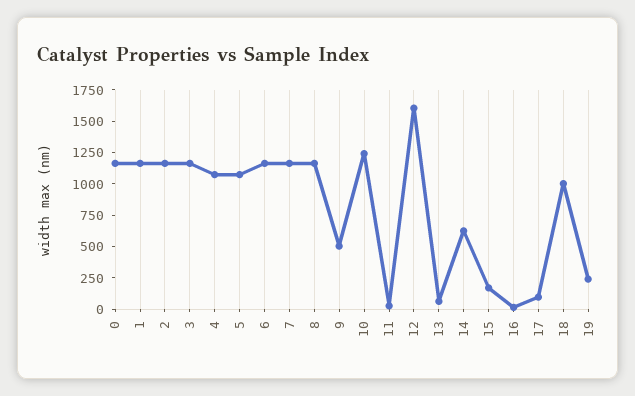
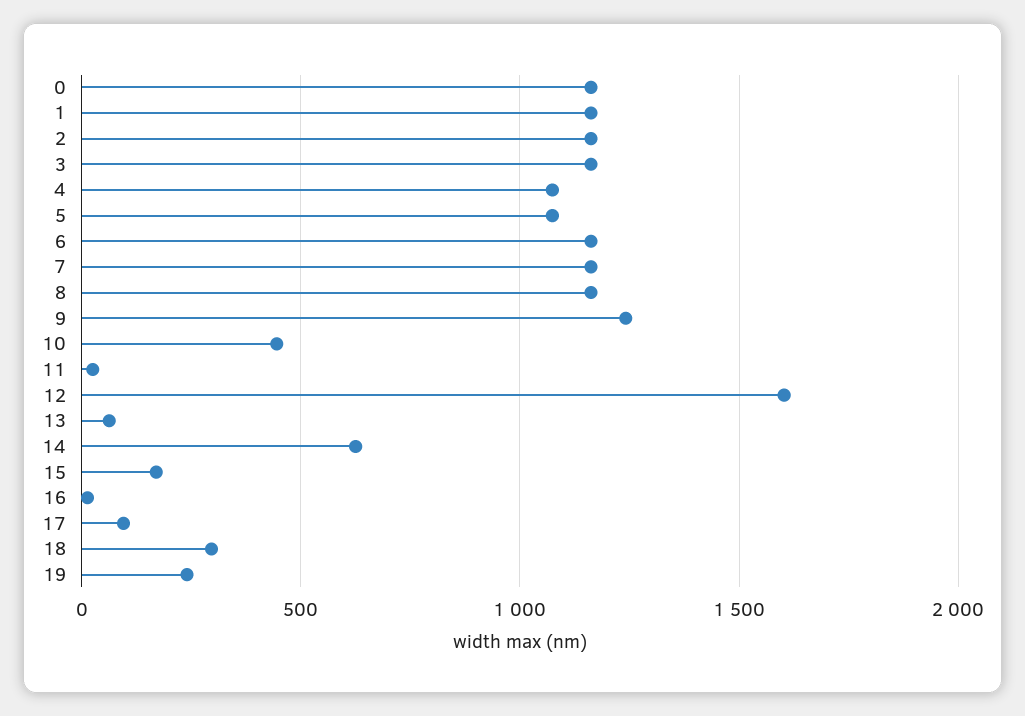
9: 500 -> 1250
10: 1250 -> 450
18: 1000 -> 300

